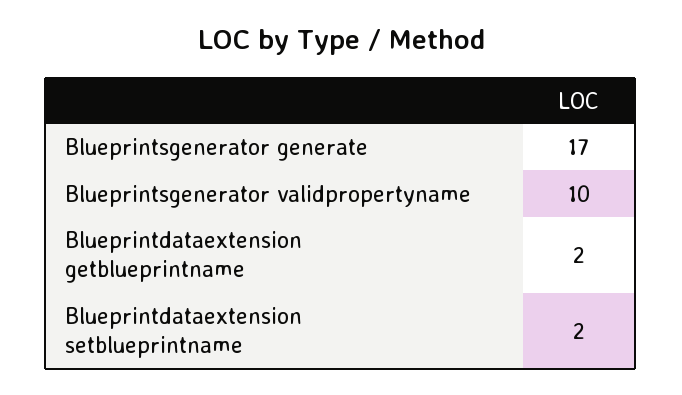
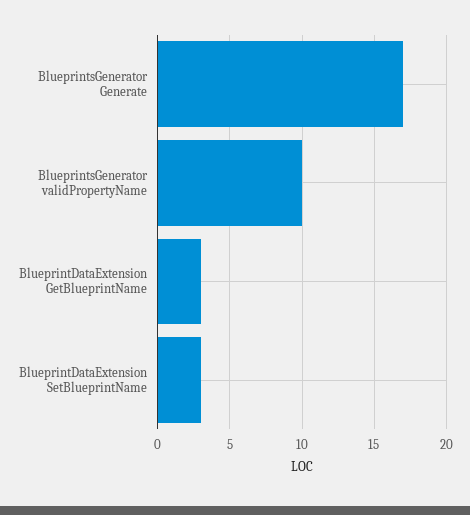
Blueprintdataextension getblueprintname: 2 -> 3
Blueprintdataextension setblueprintname: 2 -> 3

